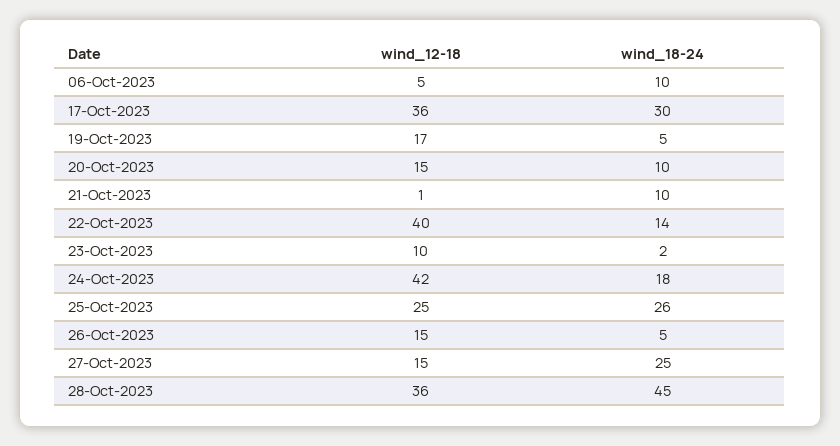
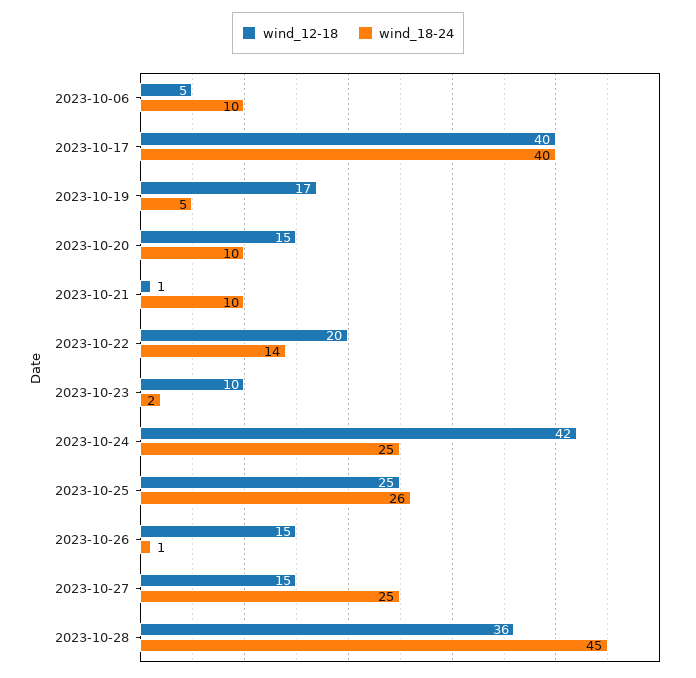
wind_12-18, 17-Oct-2023: 36 -> 40
wind_18-24, 17-Oct-2023: 30 -> 40
wind_12-18, 22-Oct-2023: 40 -> 20
wind_18-24, 24-Oct-2023: 18 -> 25
wind_18-24, 26-Oct-2023: 5 -> 1

